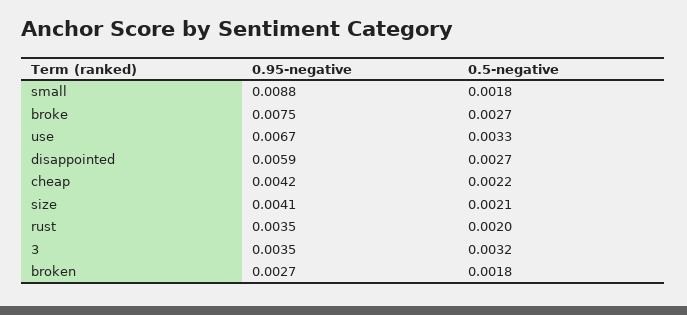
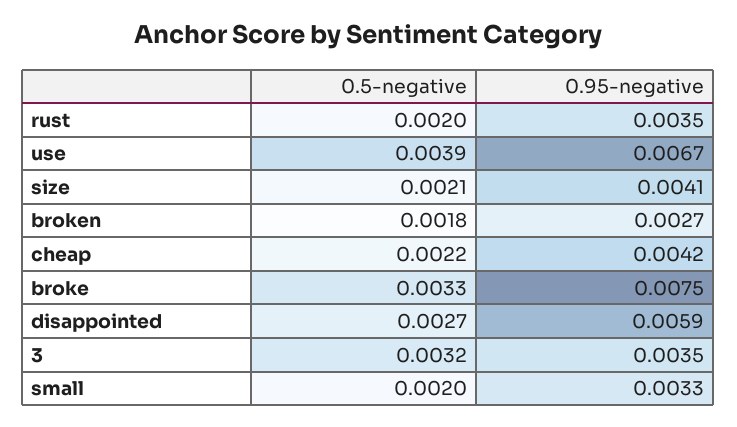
0.95-negative, small: 0.0088 -> 0.0033
0.5-negative, small: 0.0018 -> 0.002
0.5-negative, broke: 0.0027 -> 0.0033
0.5-negative, use: 0.0033 -> 0.0039

